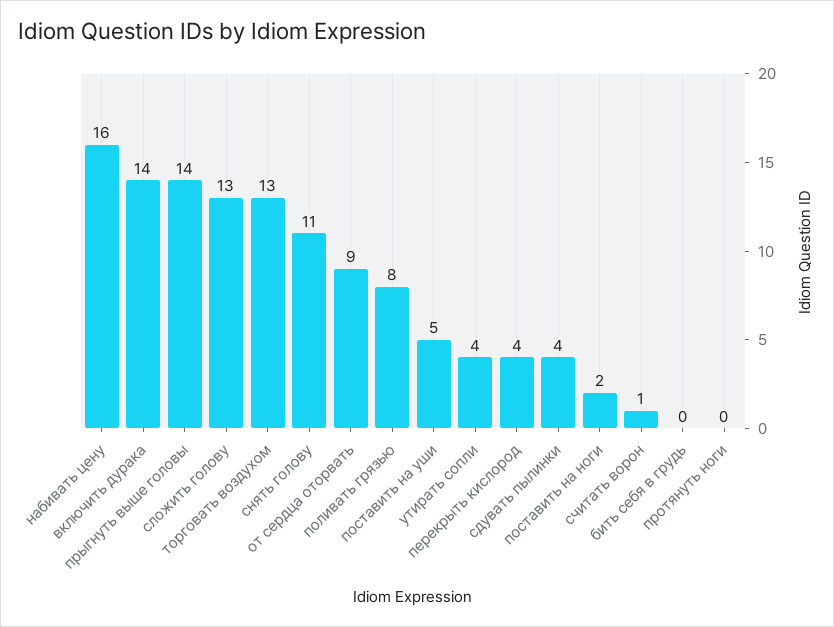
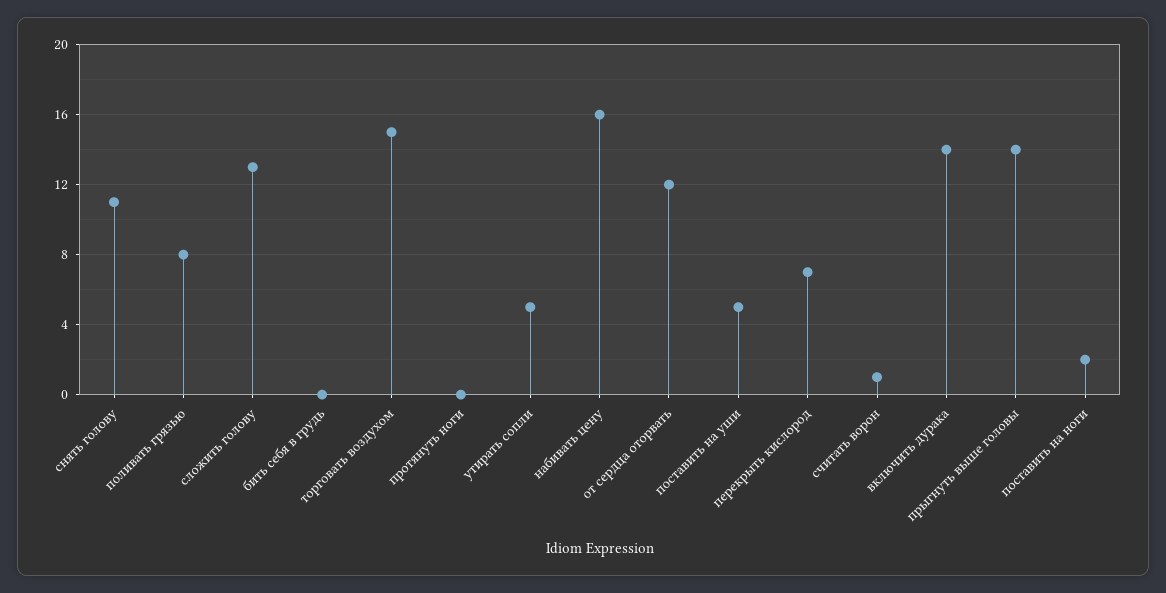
торговать воздухом: 13 -> 15
от сердца оторвать: 9 -> 12
утирать сопли: 4 -> 5
перекрыть кислород: 4 -> 7
сдувать пылинки: 4 -> none

